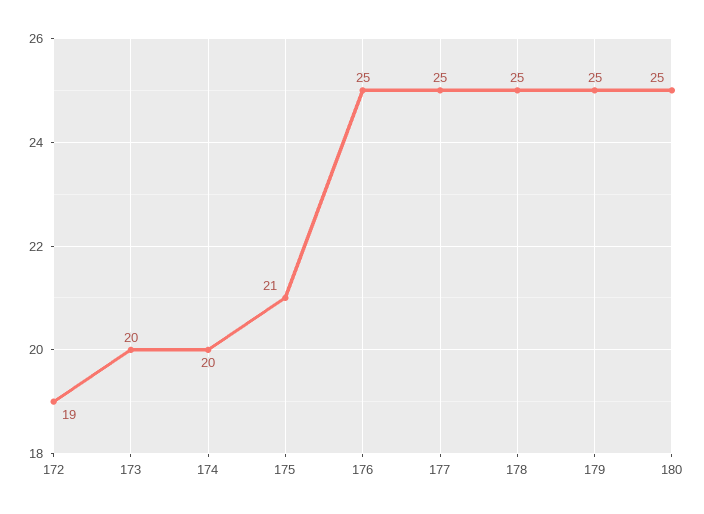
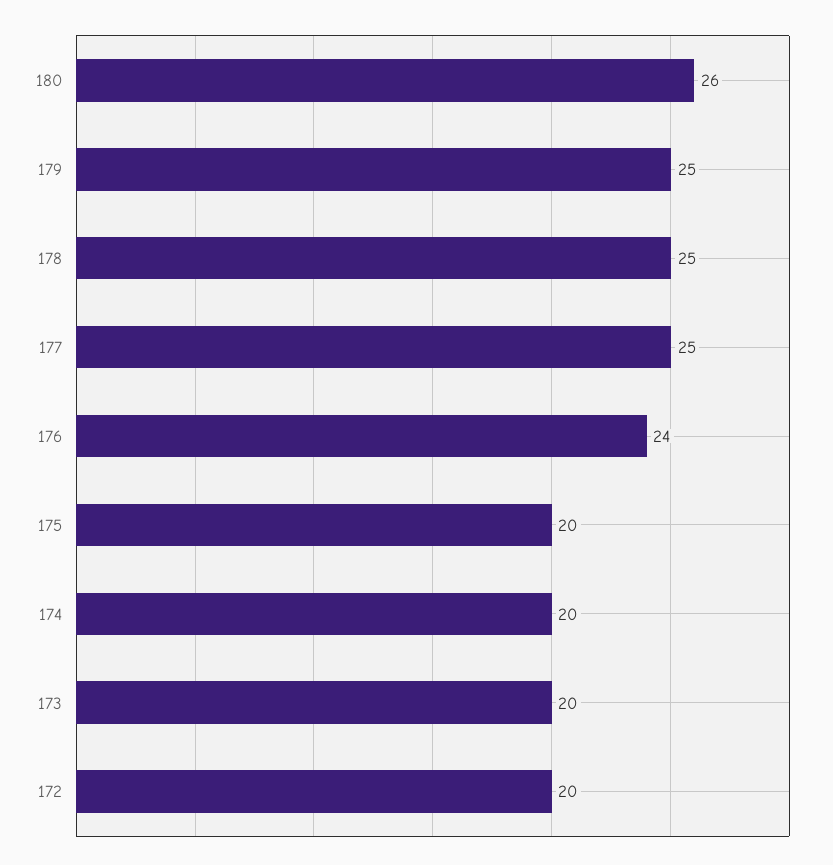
172: 19 -> 20
175: 21 -> 20
176: 25 -> 24
180: 25 -> 26

